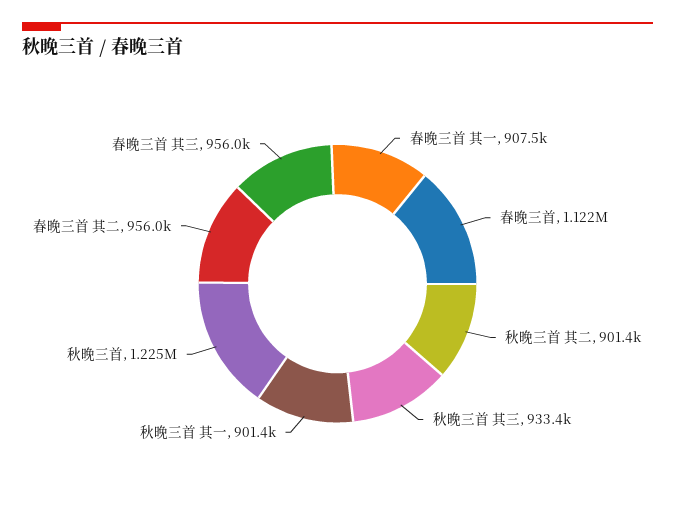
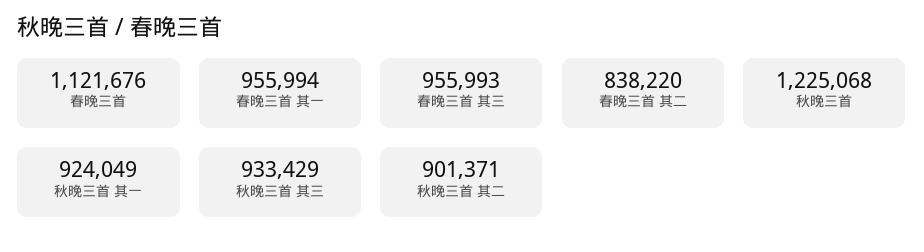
春晚三首 其一: 907500 -> 955994
秋晚三首 其一: 901400 -> 924049
春晚三首 其二: 956000 -> 838220

